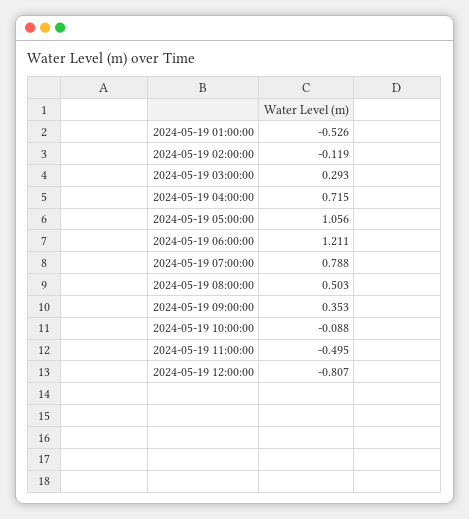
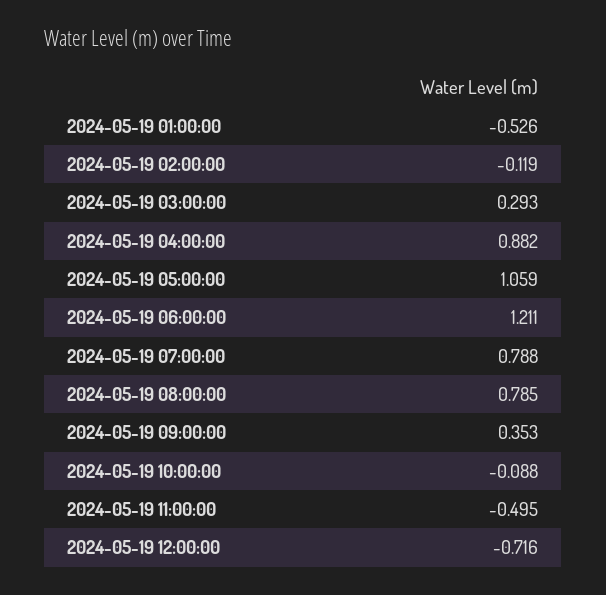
2024-05-19 04:00:00: 0.715 -> 0.882
2024-05-19 05:00:00: 1.056 -> 1.059
2024-05-19 08:00:00: 0.503 -> 0.785
2024-05-19 12:00:00: -0.807 -> -0.716

